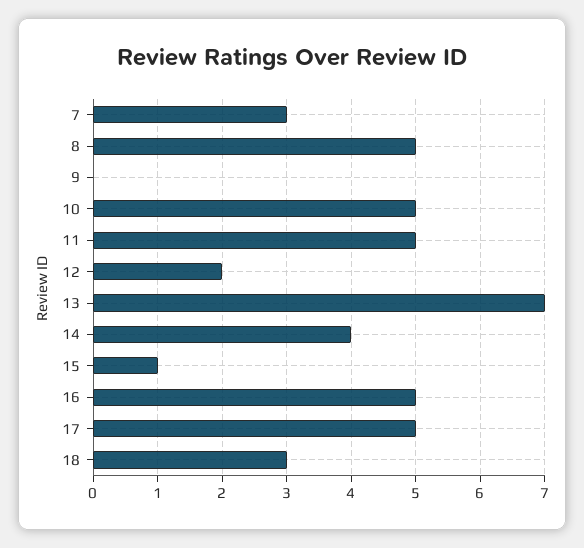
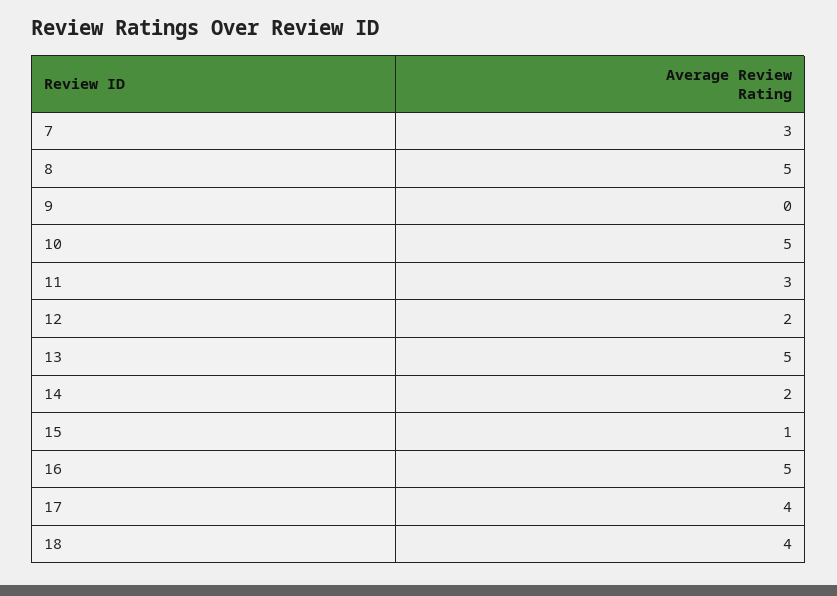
11: 5 -> 3
13: 7 -> 5
14: 4 -> 2
17: 5 -> 4
18: 3 -> 4

